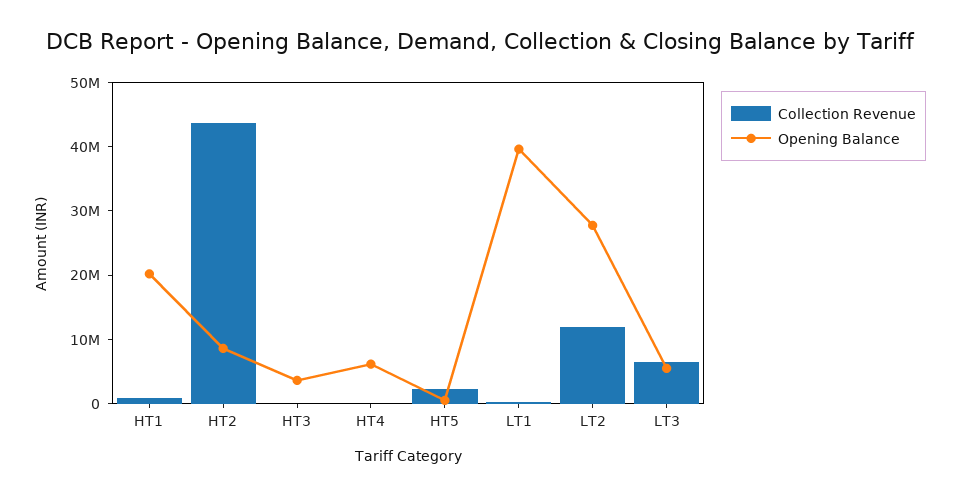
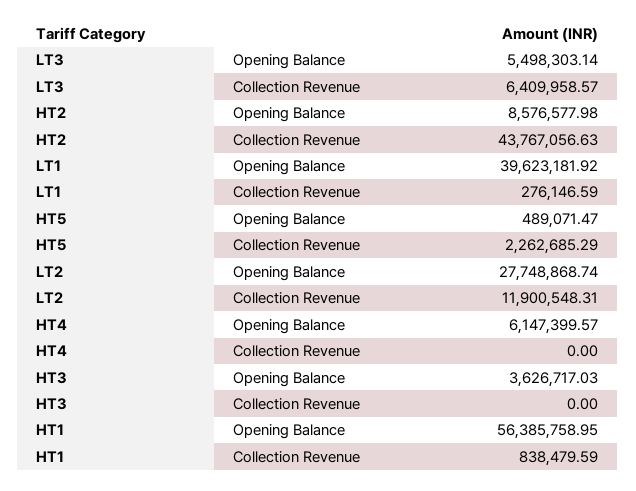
Opening Balance, HT1: 20000000 -> 56385758.95

